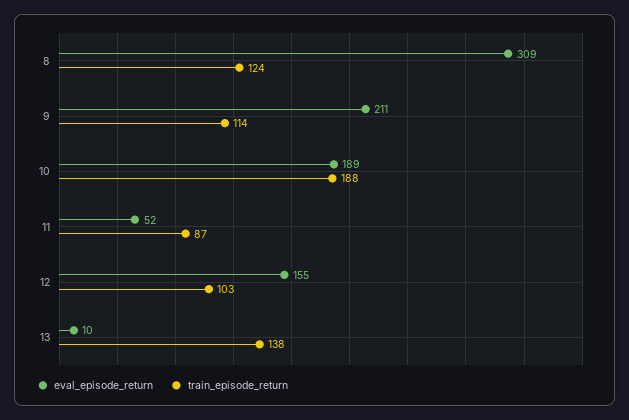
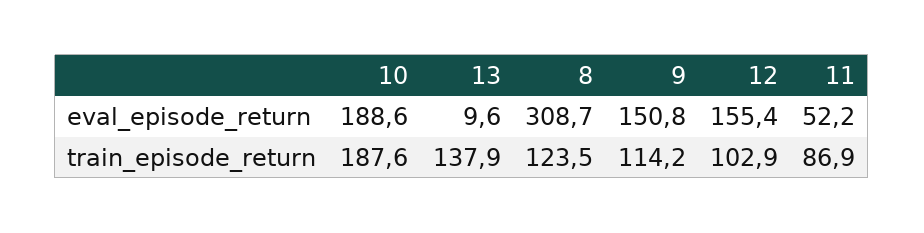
eval_episode_return, 9: 211 -> 150.8

